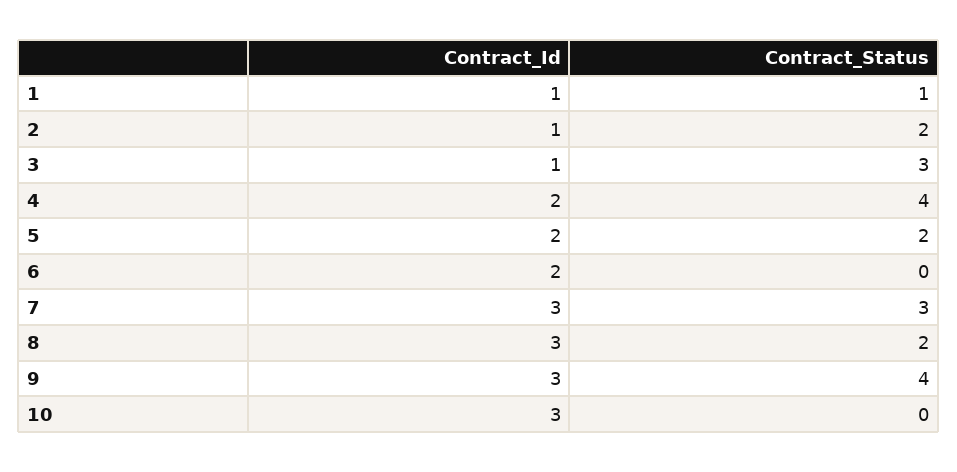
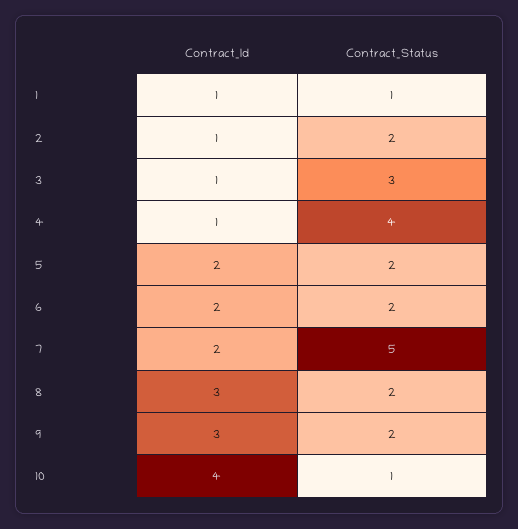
Contract_Id, 4: 2 -> 1
Contract_Status, 6: 0 -> 2
Contract_Id, 7: 3 -> 2
Contract_Status, 7: 3 -> 5
Contract_Status, 9: 4 -> 2
Contract_Id, 10: 3 -> 4
Contract_Status, 10: 0 -> 1

